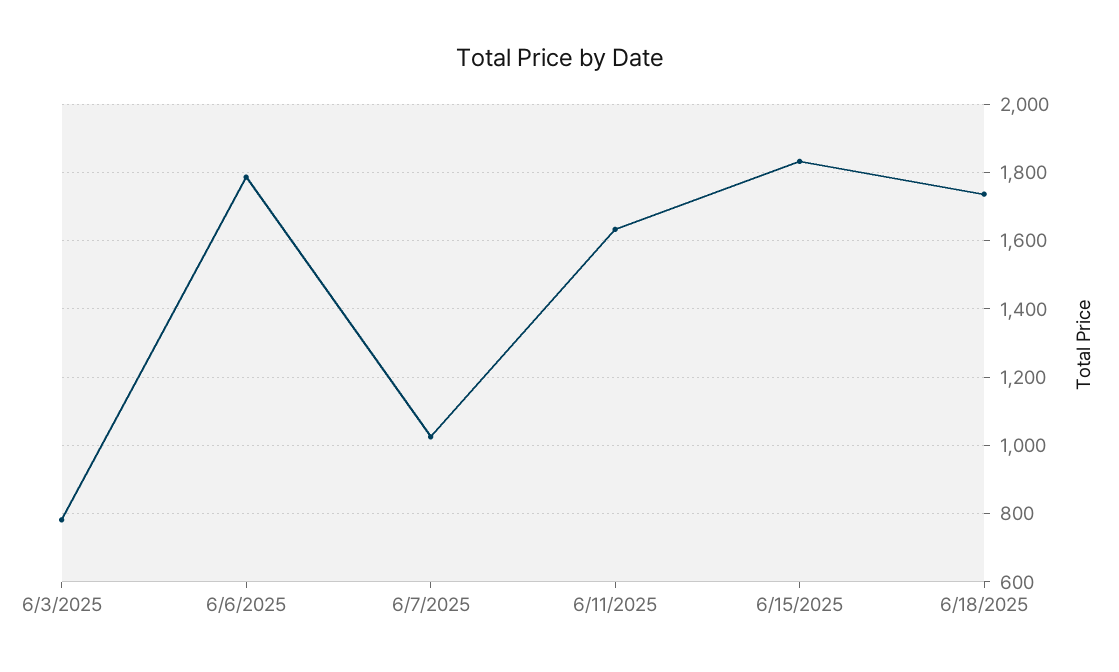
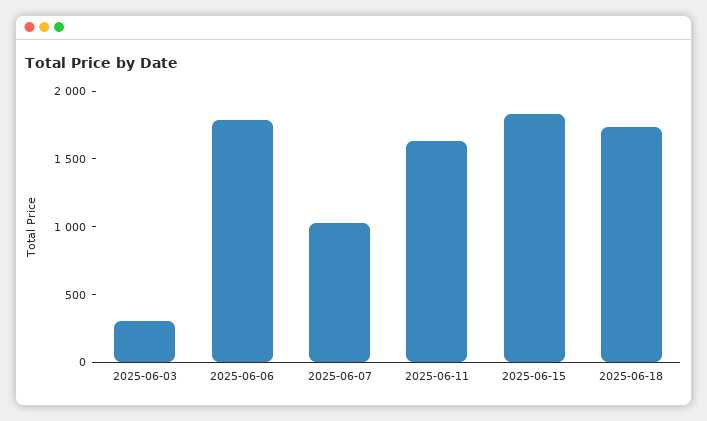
6/3/2025: 780 -> 300

